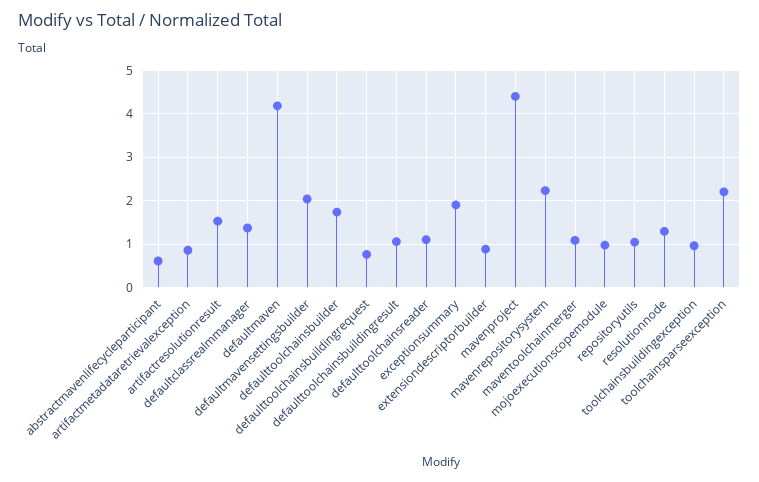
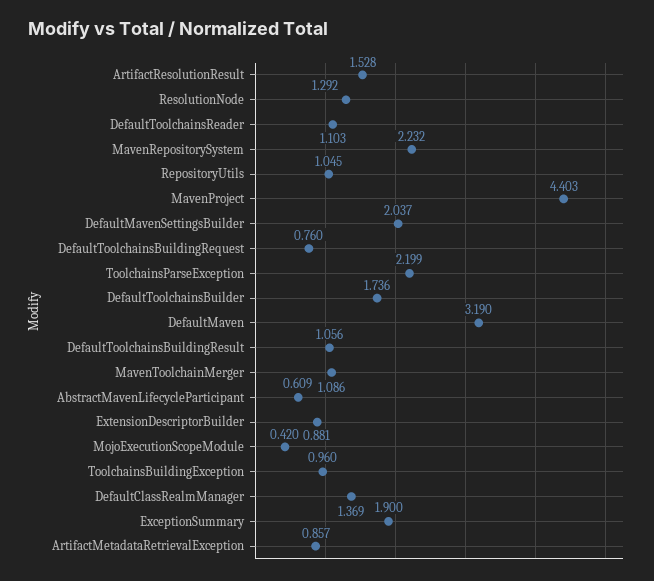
defaultmaven: 4.2 -> 3.19
mojoexecutionscopemodule: 1 -> 0.42

